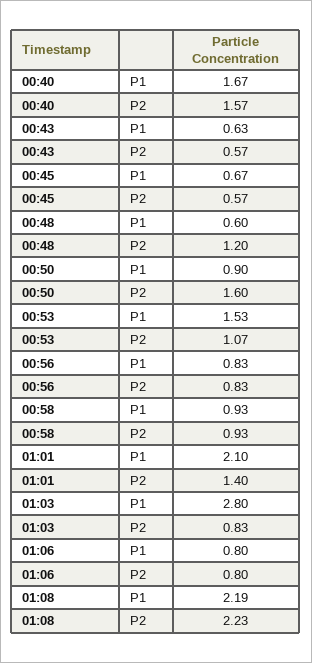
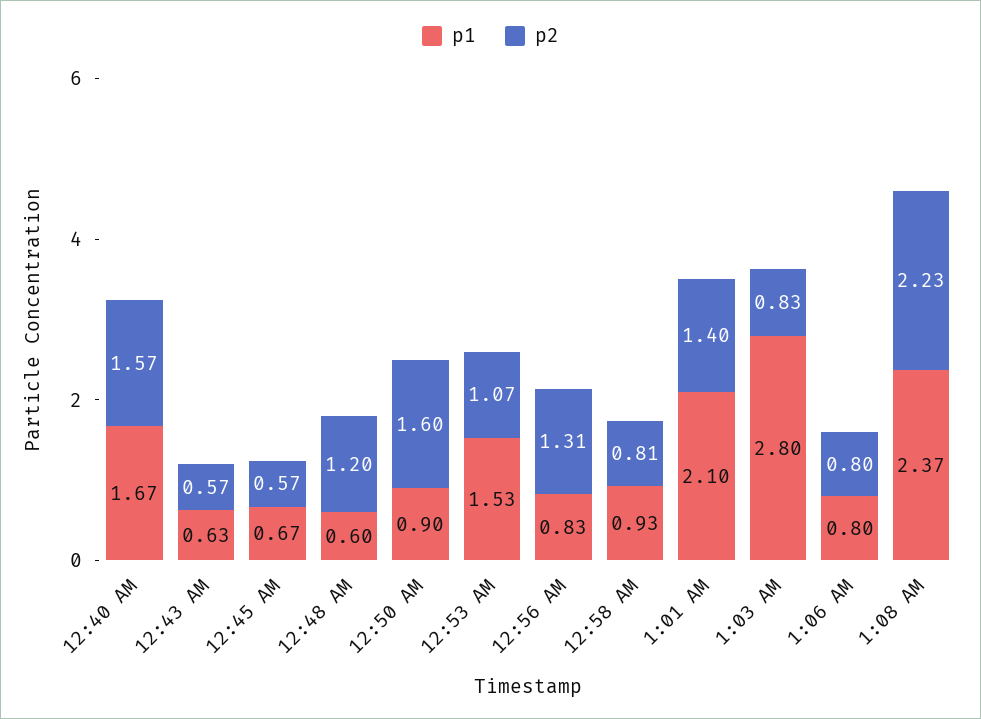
P2, 00:56: 0.83 -> 1.31
P2, 00:58: 0.93 -> 0.81
P1, 01:08: 2.19 -> 2.37

